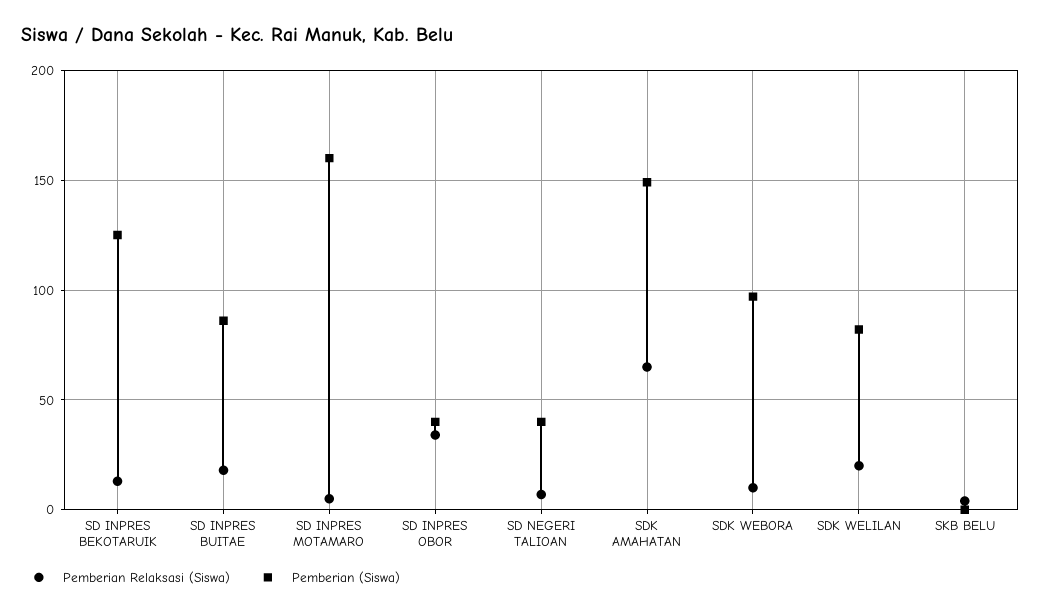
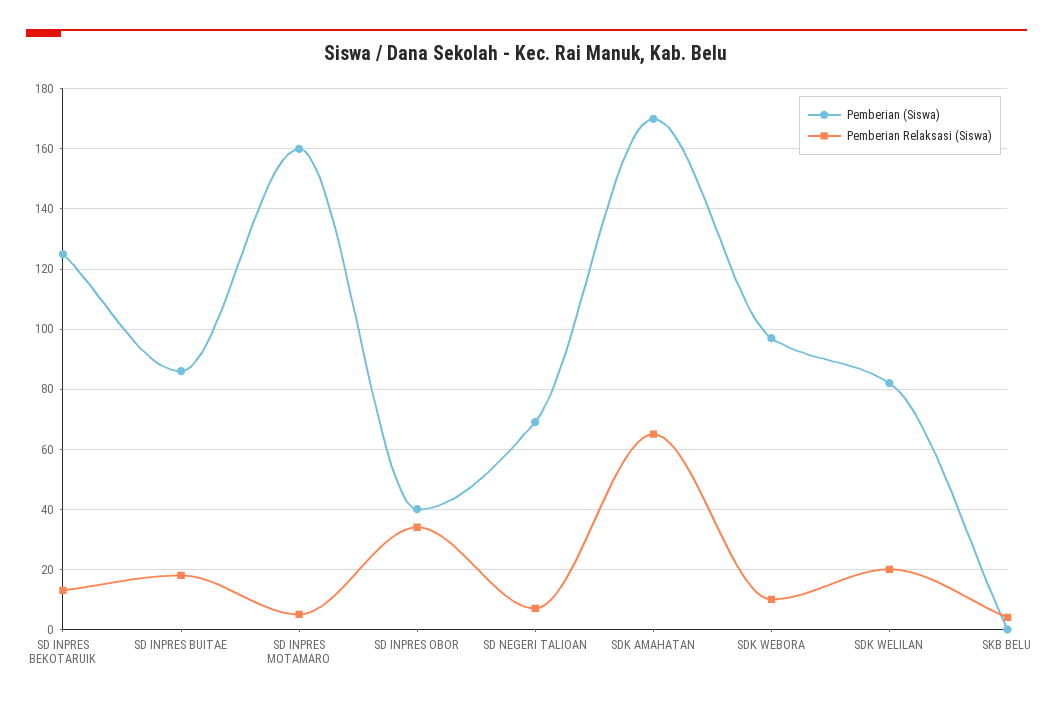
Pemberian (Siswa), SD NEGERI TALIOAN: 40 -> 70
Pemberian (Siswa), SDK AMAHATAN: 150 -> 170

